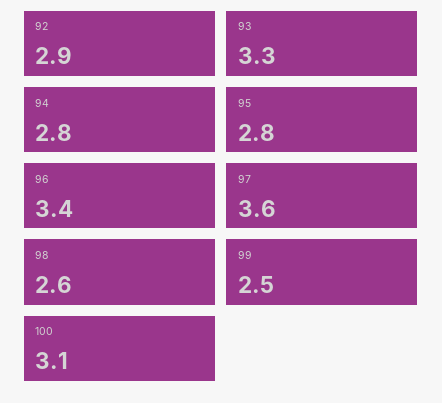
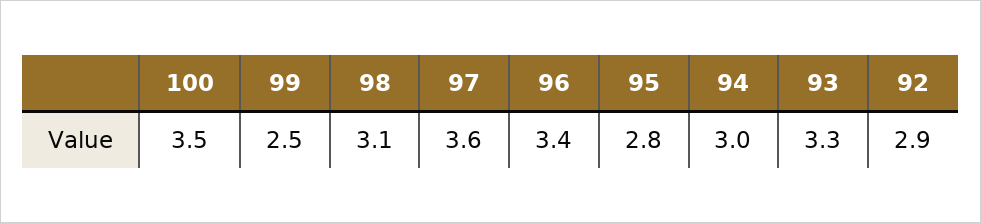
94: 2.8 -> 3
98: 2.6 -> 3.1
100: 3.1 -> 3.5

